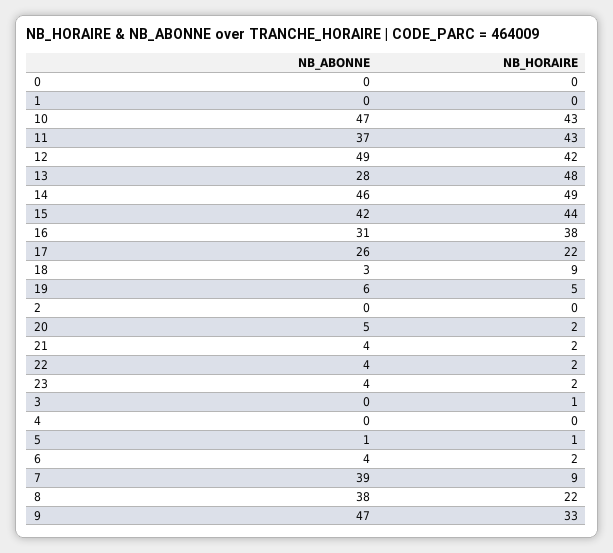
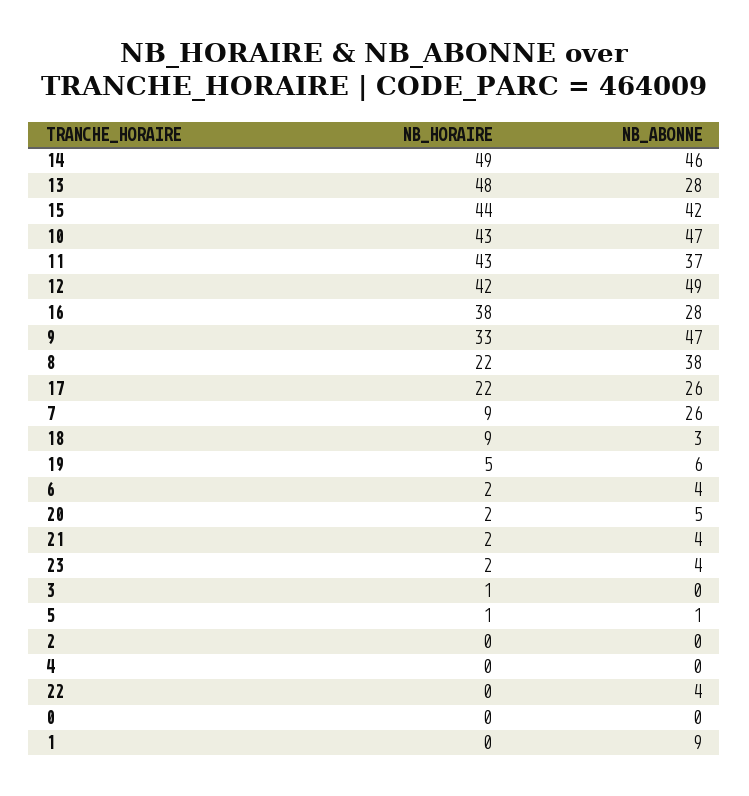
NB_ABONNE, 1: 0 -> 9
NB_ABONNE, 16: 31 -> 28
NB_HORAIRE, 22: 2 -> 0
NB_ABONNE, 7: 39 -> 26

